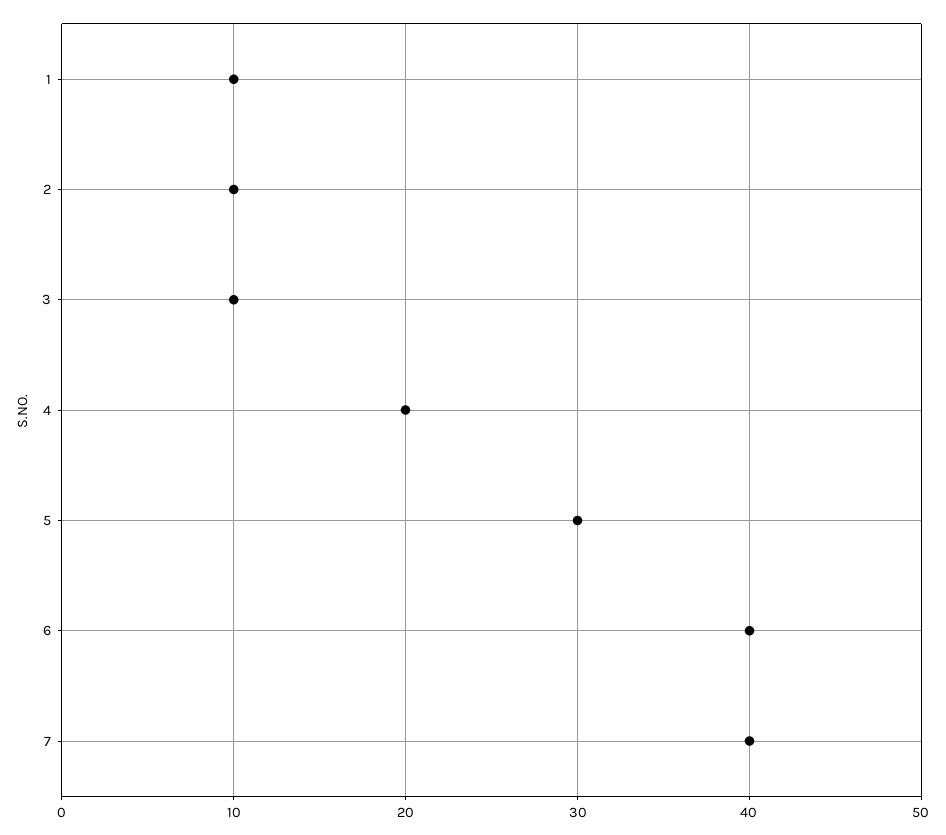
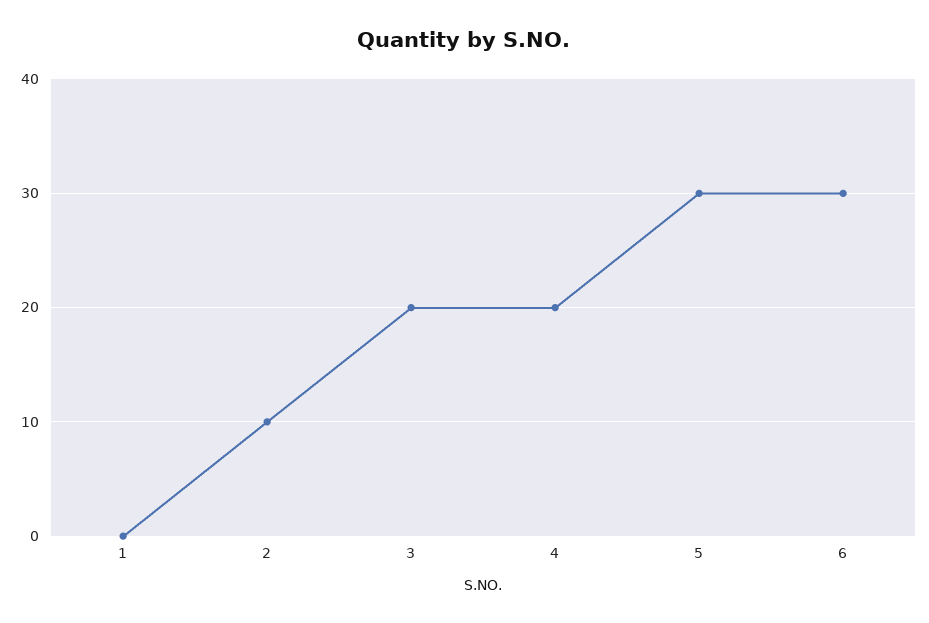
1: 10 -> 0
3: 10 -> 20
6: 40 -> 30
7: 40 -> none

